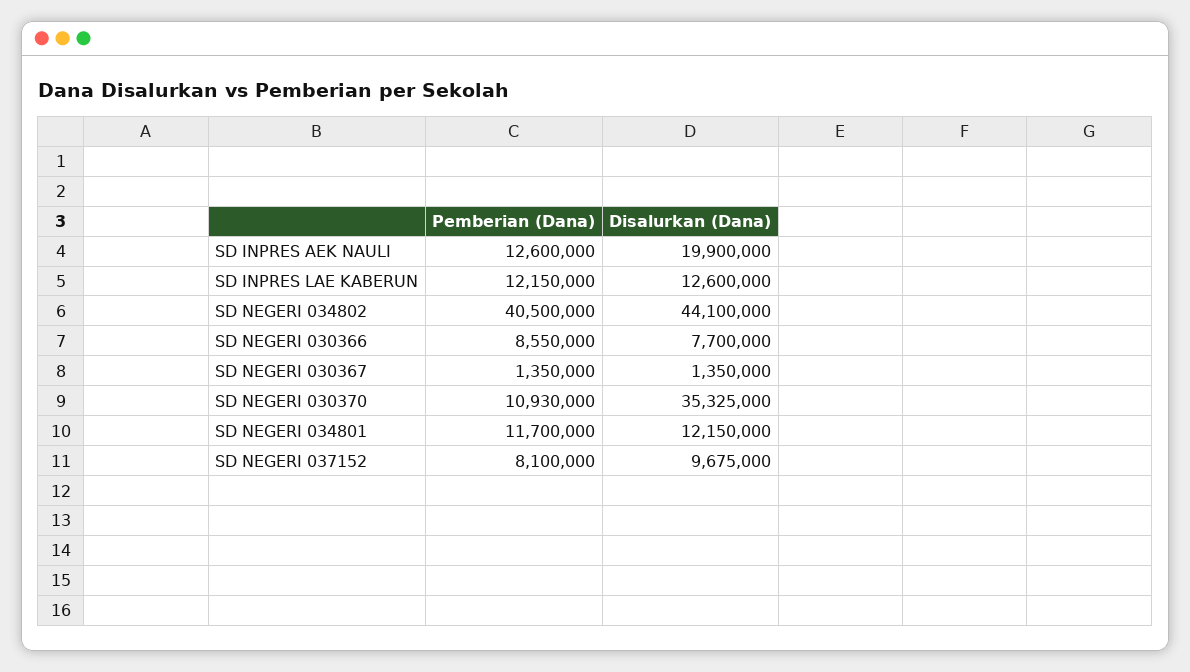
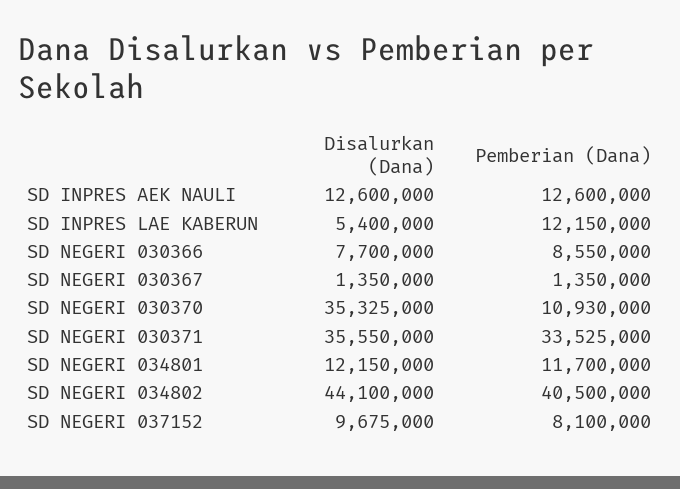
Disalurkan (Dana), SD INPRES AEK NAULI: 19900000 -> 12600000
Disalurkan (Dana), SD INPRES LAE KABERUN: 12600000 -> 5400000
Disalurkan (Dana), SD NEGERI 030371: none -> 35550000
Pemberian (Dana), SD NEGERI 030371: none -> 33525000

